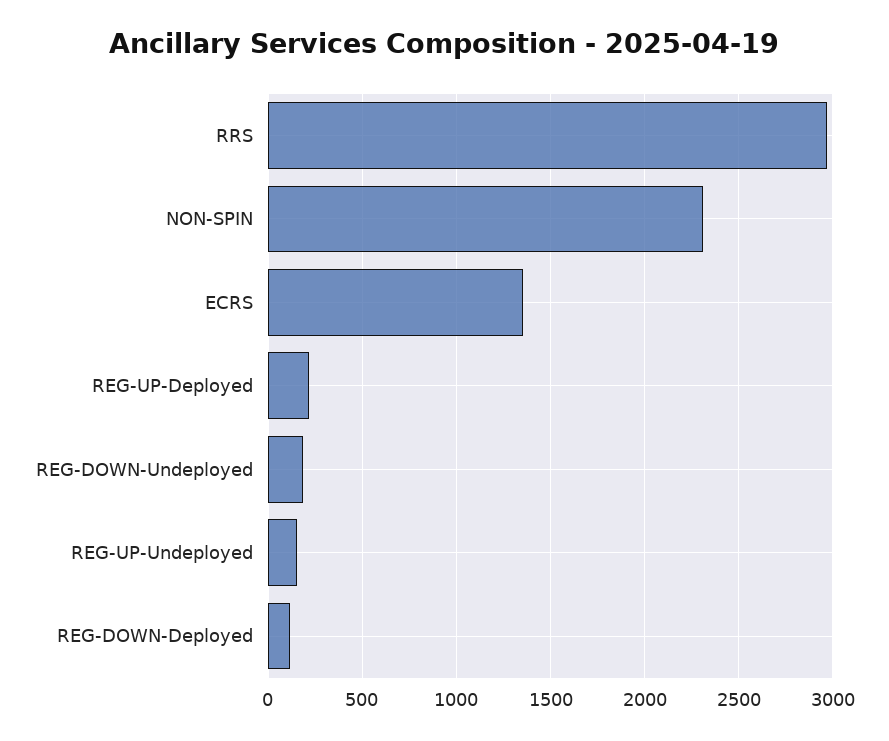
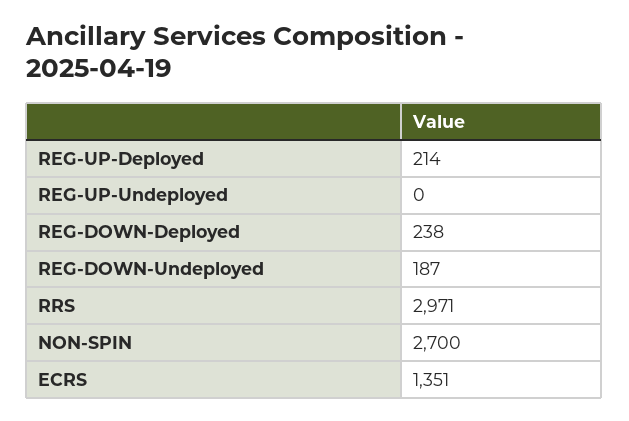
NON-SPIN: 2300 -> 2700
REG-UP-Undeployed: 150 -> 0
REG-DOWN-Deployed: 100 -> 238

